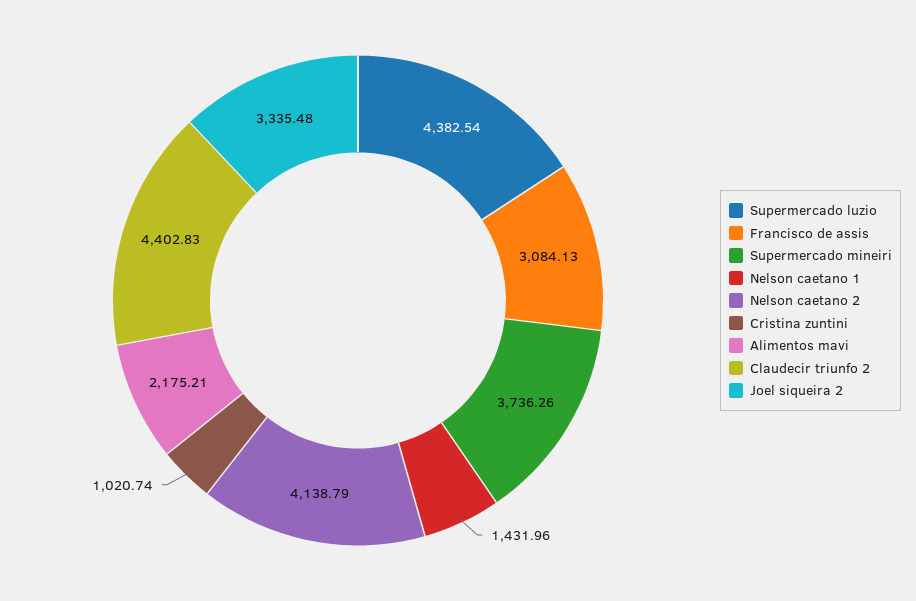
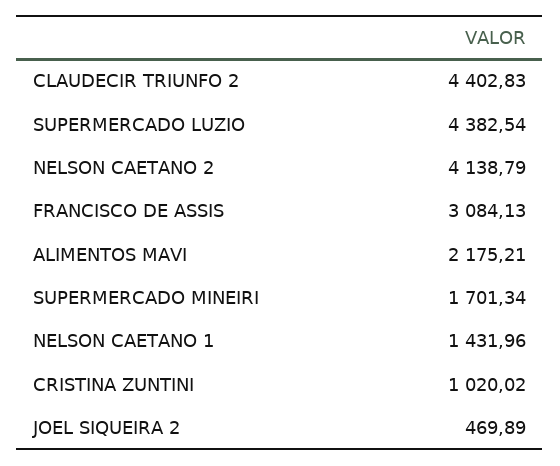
Supermercado mineiri: 3736.26 -> 1701.34
Cristina zuntini: 1020.74 -> 1020.02
Joel siqueira 2: 3335.48 -> 469.89

